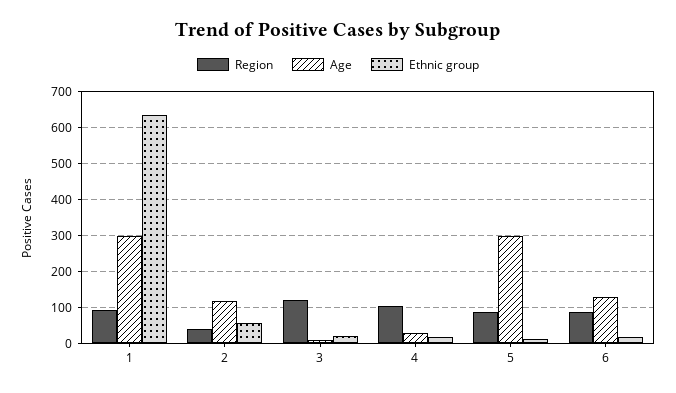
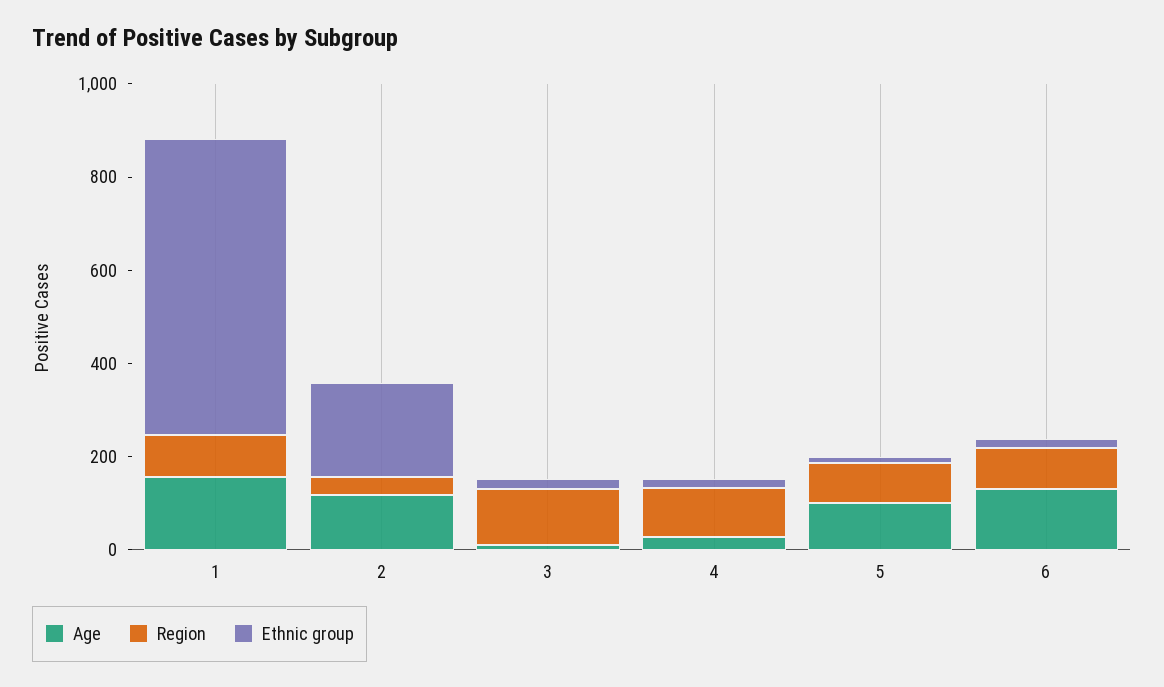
Age, 1: 300 -> 150
Ethnic group, 2: 60 -> 200
Age, 5: 300 -> 100

